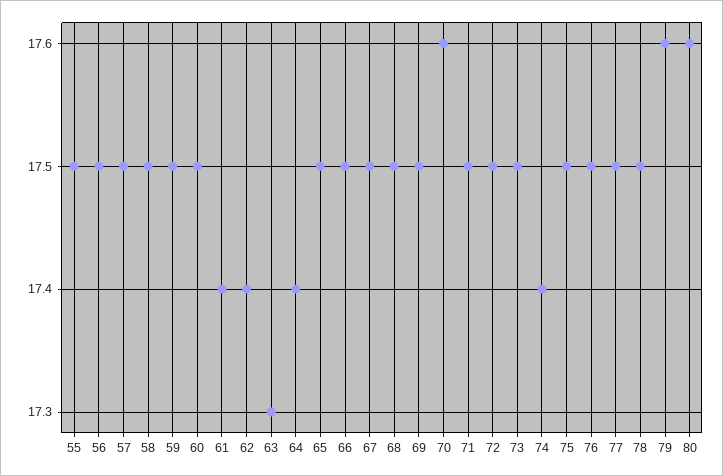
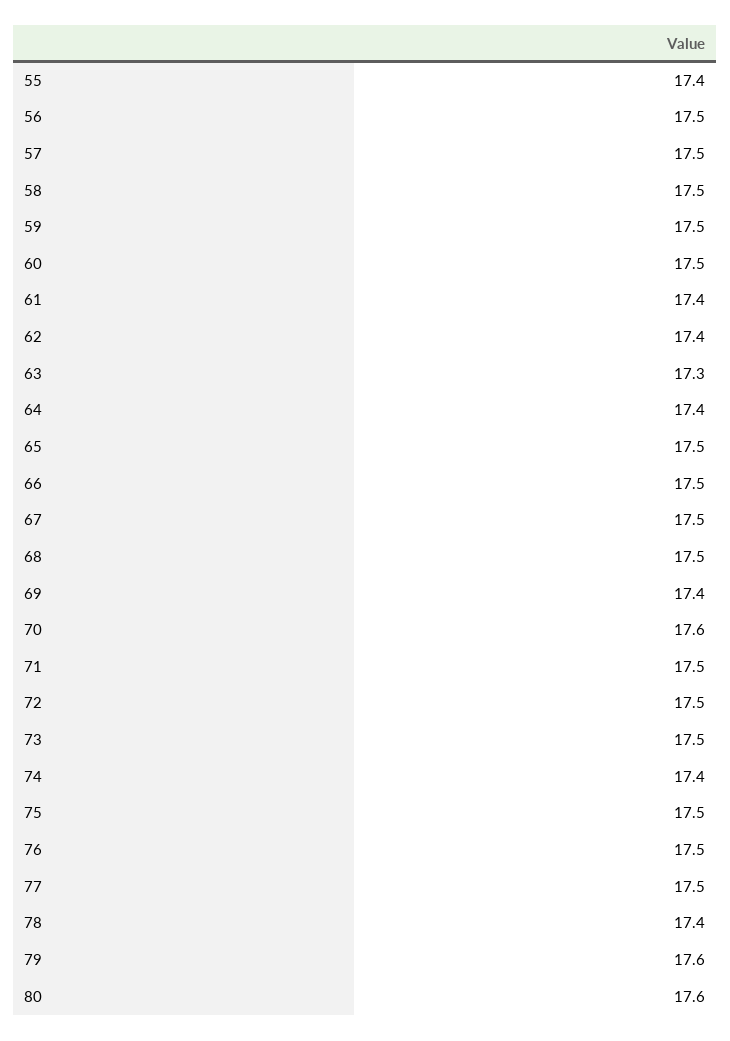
55: 17.5 -> 17.4
69: 17.5 -> 17.4
78: 17.5 -> 17.4

